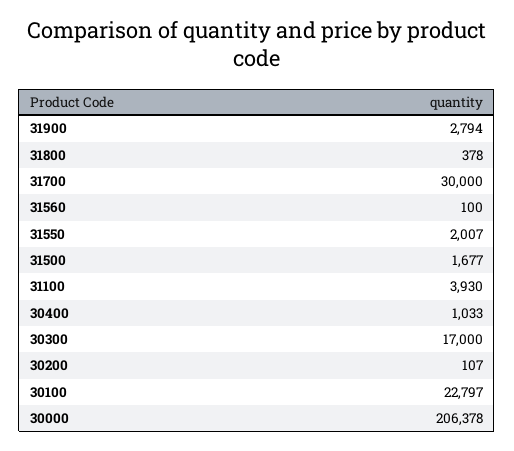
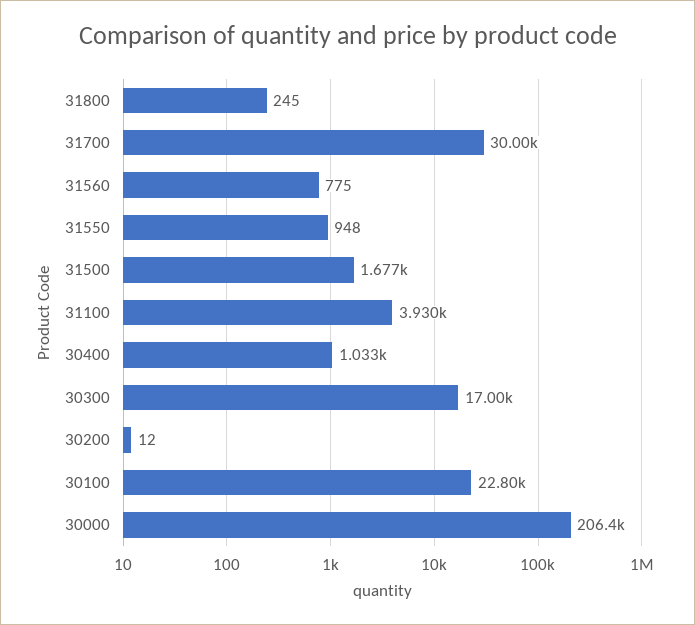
31900: 2794 -> none
31800: 378 -> 245
31560: 100 -> 775
31550: 2007 -> 948
30200: 107 -> 12

